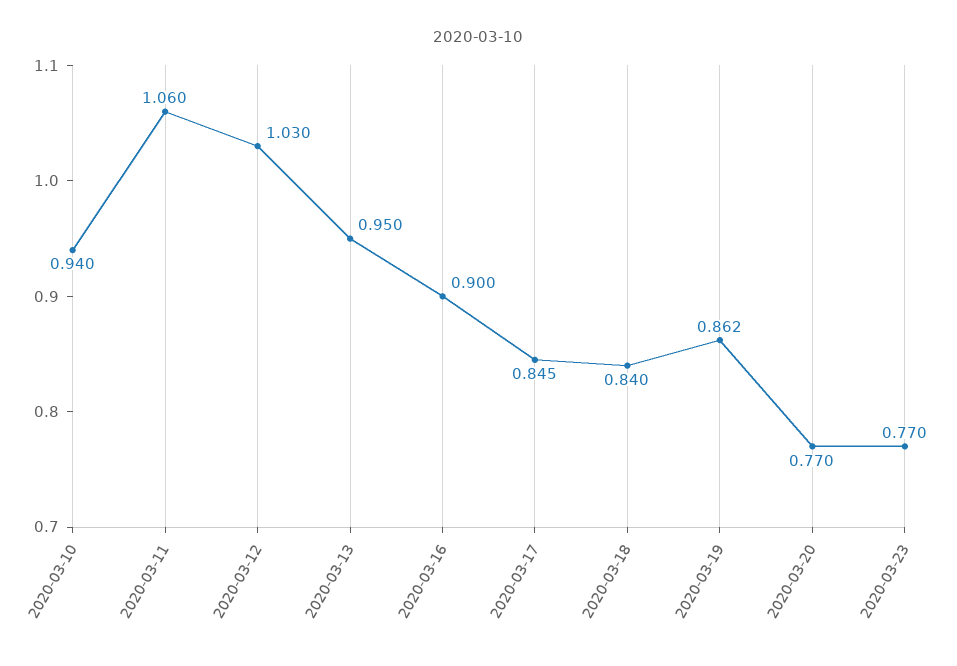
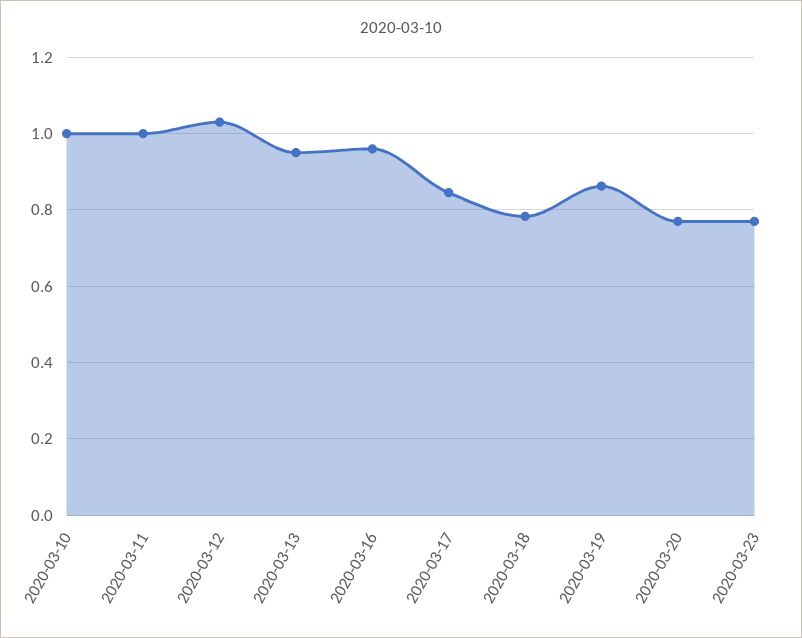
2020-03-10: 0.94 -> 1
2020-03-11: 1.06 -> 1
2020-03-16: 0.9 -> 0.96
2020-03-18: 0.84 -> 0.78

